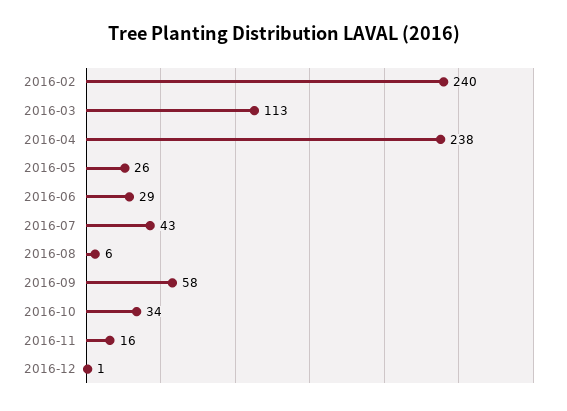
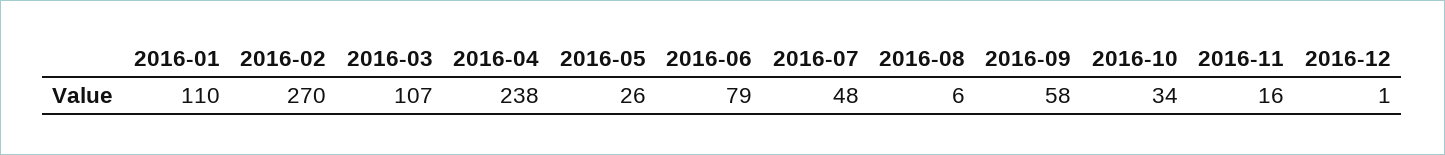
2016-02: 240 -> 270
2016-03: 113 -> 107
2016-06: 29 -> 79
2016-07: 43 -> 48
2016-01: none -> 110

